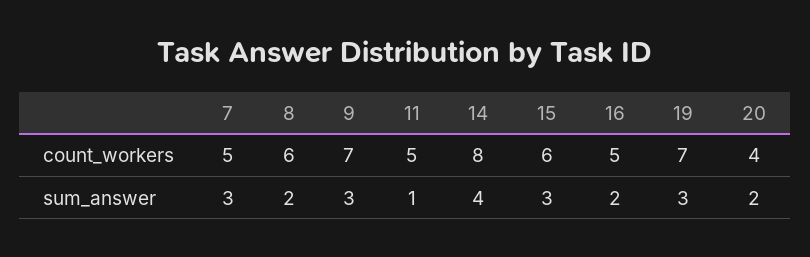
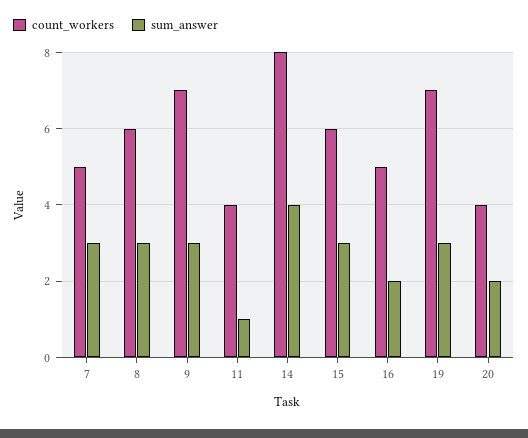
count_workers, 11: 5 -> 4
sum_answer, 8: 2 -> 3

